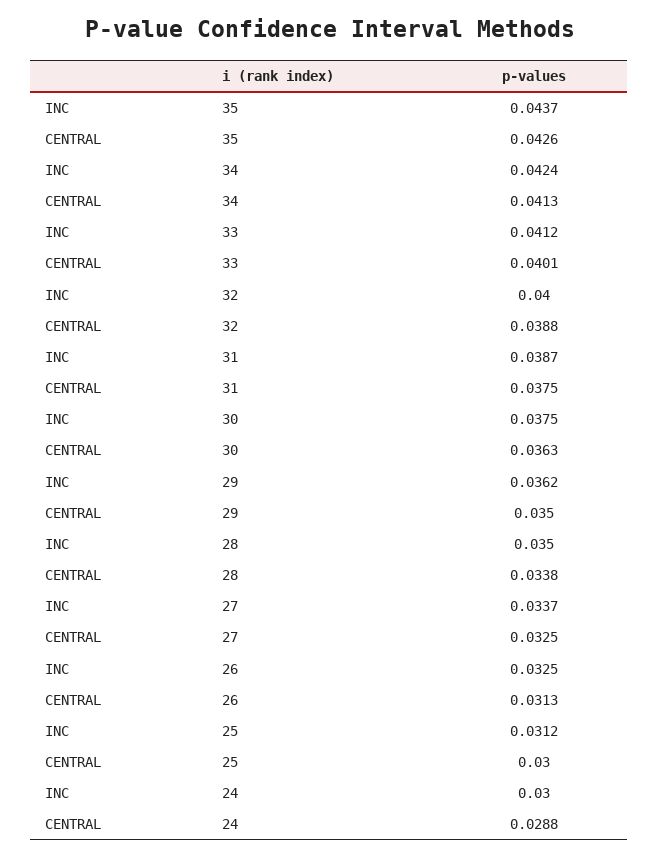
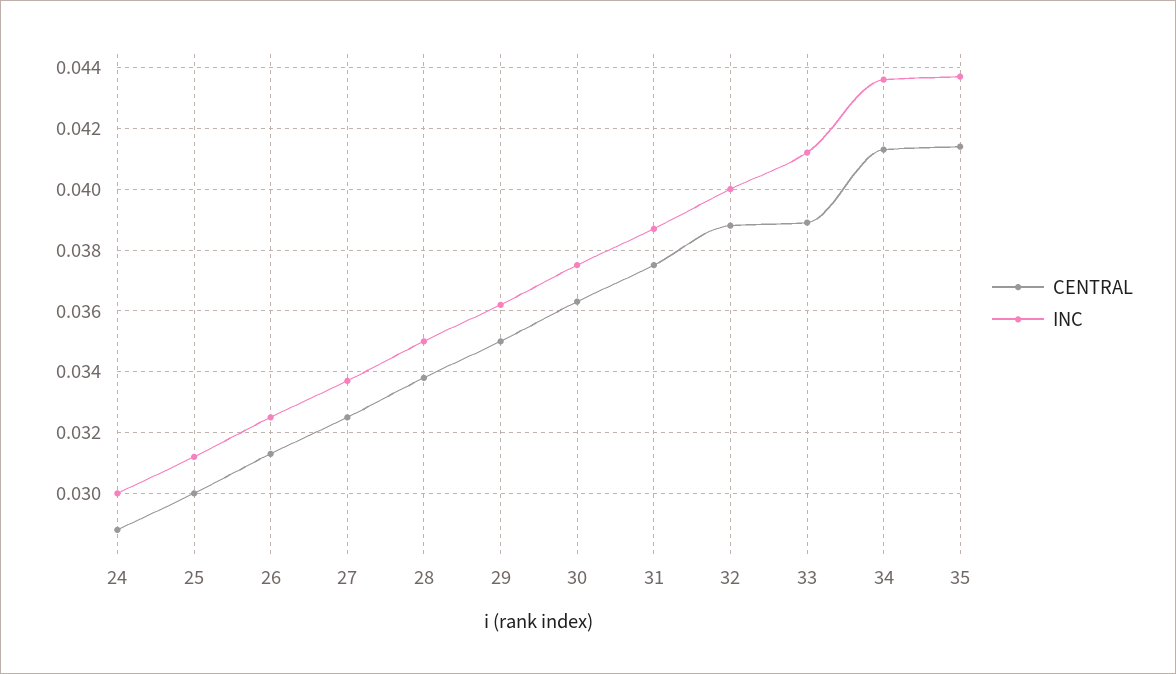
CENTRAL, 35: 0.0426 -> 0.0415
INC, 34: 0.0424 -> 0.0435
CENTRAL, 33: 0.0401 -> 0.039

